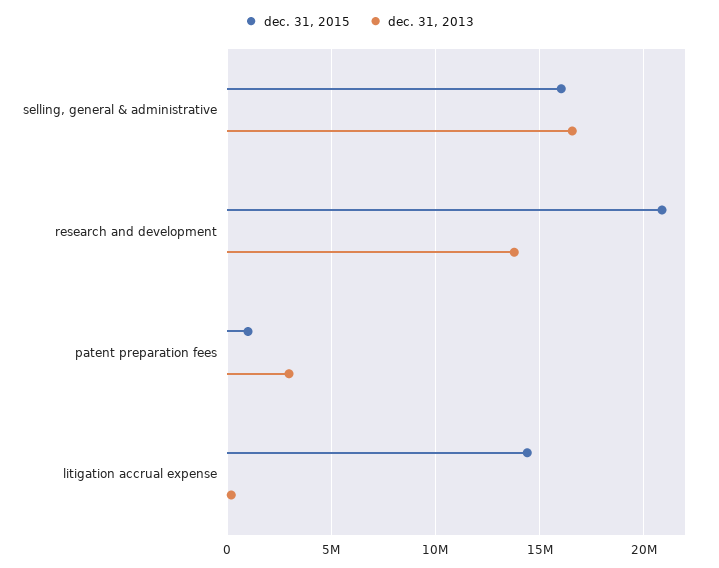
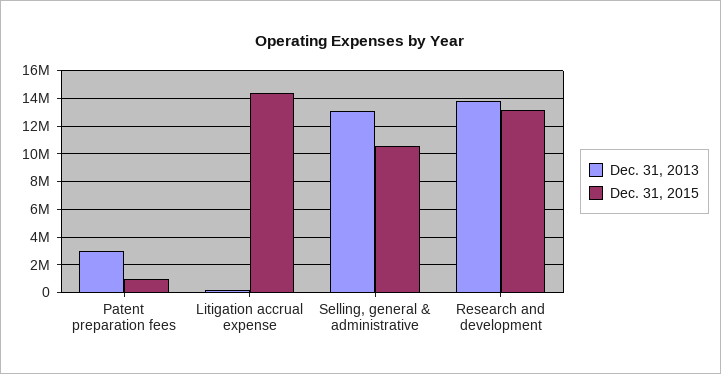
dec. 31, 2015, selling, general & administrative: 16000000 -> 10500000
dec. 31, 2013, selling, general & administrative: 16500000 -> 13000000
dec. 31, 2015, research and development: 21000000 -> 13000000

